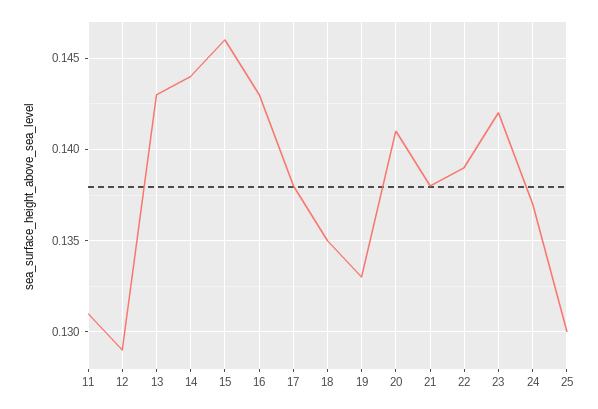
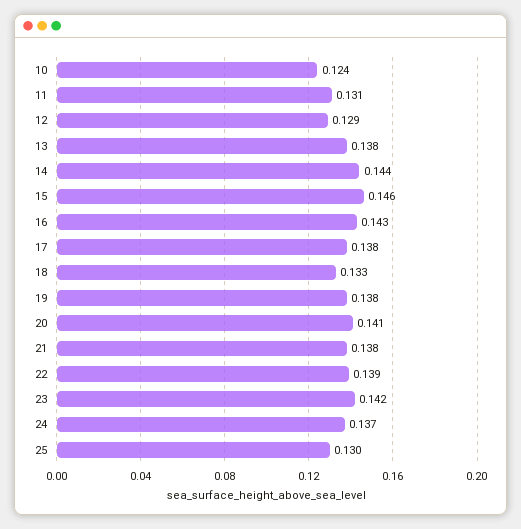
13: 0.143 -> 0.138
18: 0.135 -> 0.133
19: 0.133 -> 0.138
10: none -> 0.124

